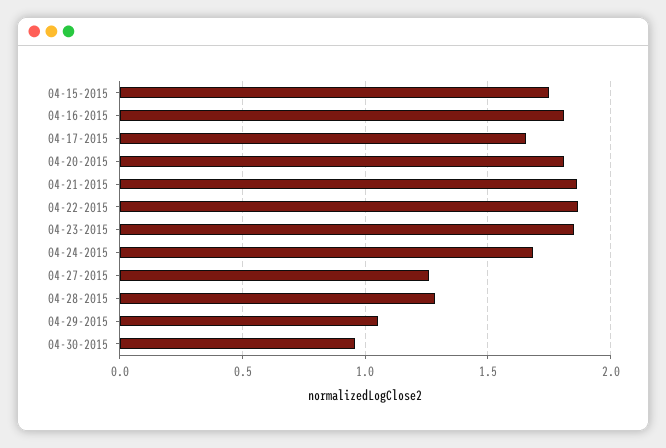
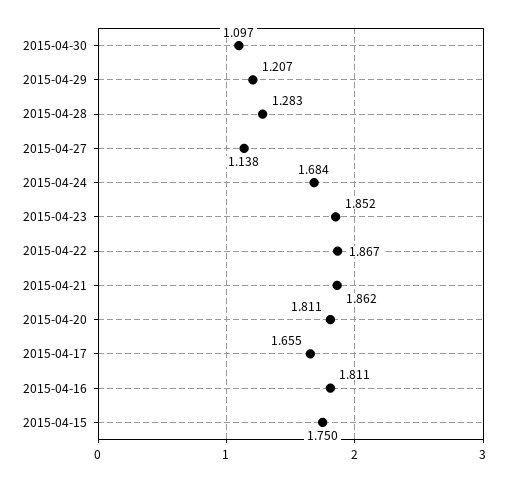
04-27-2015: 1.25 -> 1.138
04-29-2015: 1.05 -> 1.207
04-30-2015: 0.95 -> 1.097

